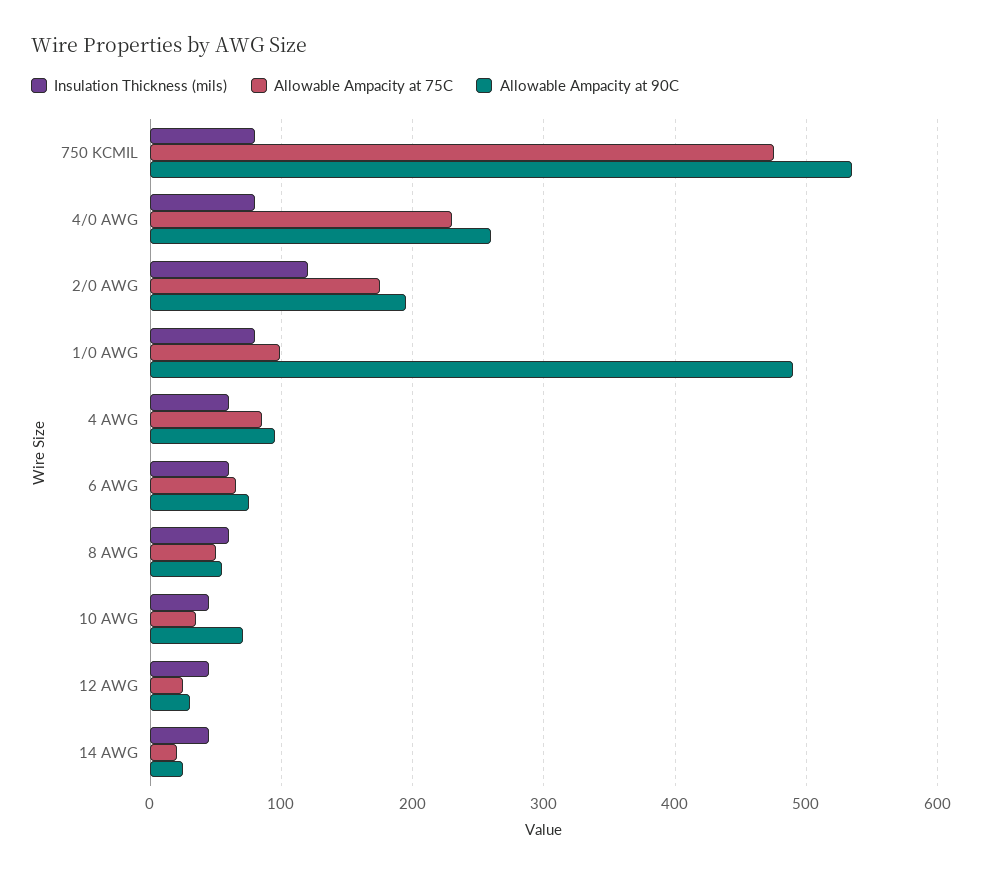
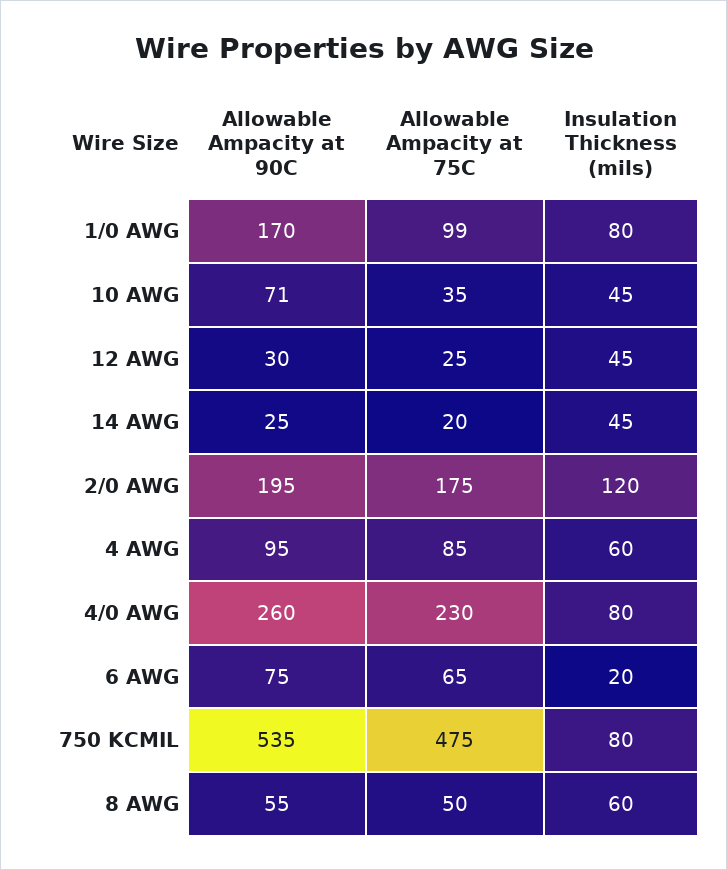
Allowable Ampacity at 90C, 1/0 AWG: 490 -> 170
Insulation Thickness (mils), 6 AWG: 60 -> 20

